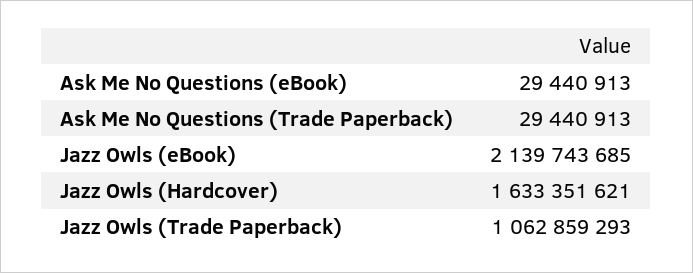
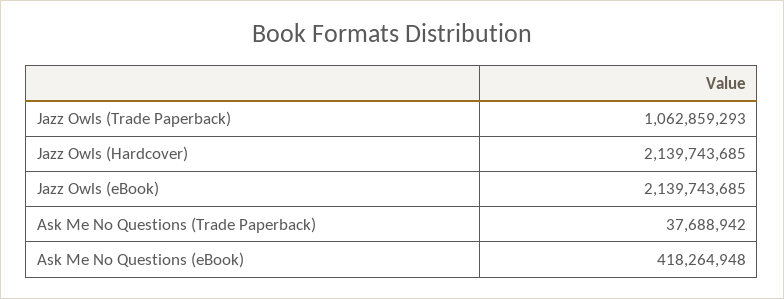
Ask Me No Questions (eBook): 29440913 -> 418264948
Ask Me No Questions (Trade Paperback): 29440913 -> 37688942
Jazz Owls (Hardcover): 1633351621 -> 2139743685

